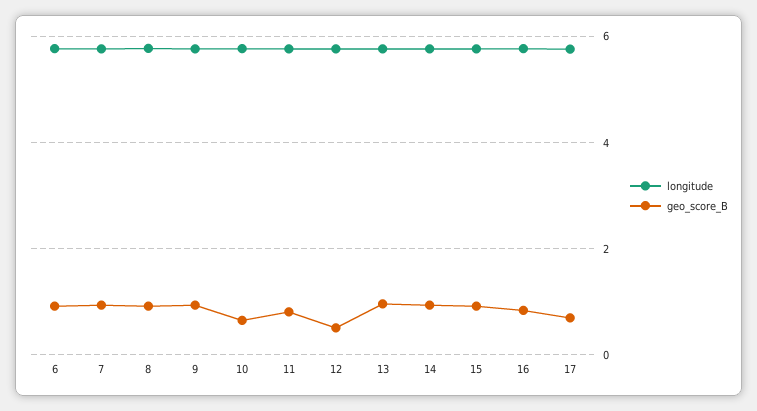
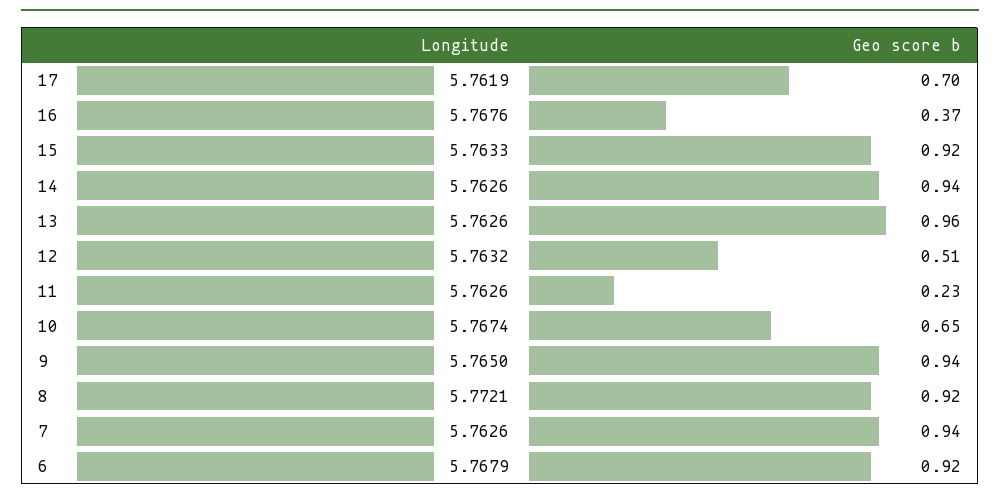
geo_score_B, 11: 0.8 -> 0.23
geo_score_B, 16: 0.8 -> 0.37

